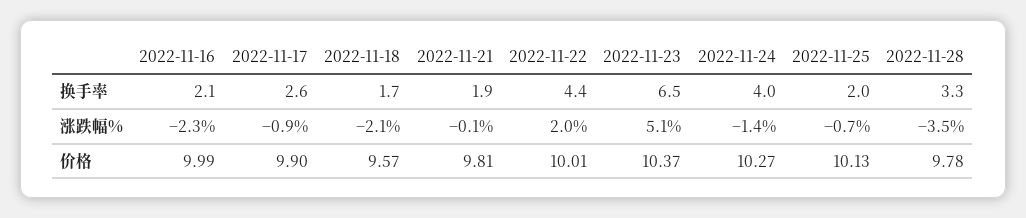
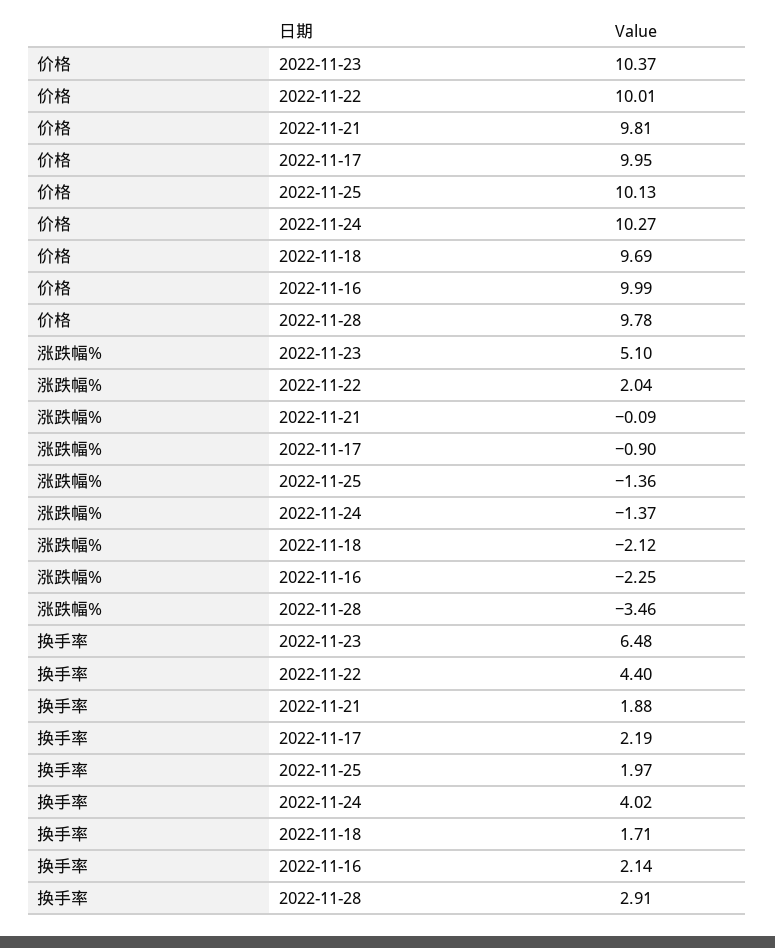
2022-11-17, 换手率: 2.6 -> 2.19
2022-11-28, 换手率: 3.3 -> 2.91
2022-11-25, 涨跌幅%: -0.7 -> -1.36
2022-11-17, 价格: 9.9 -> 9.95
2022-11-18, 价格: 9.57 -> 9.69

